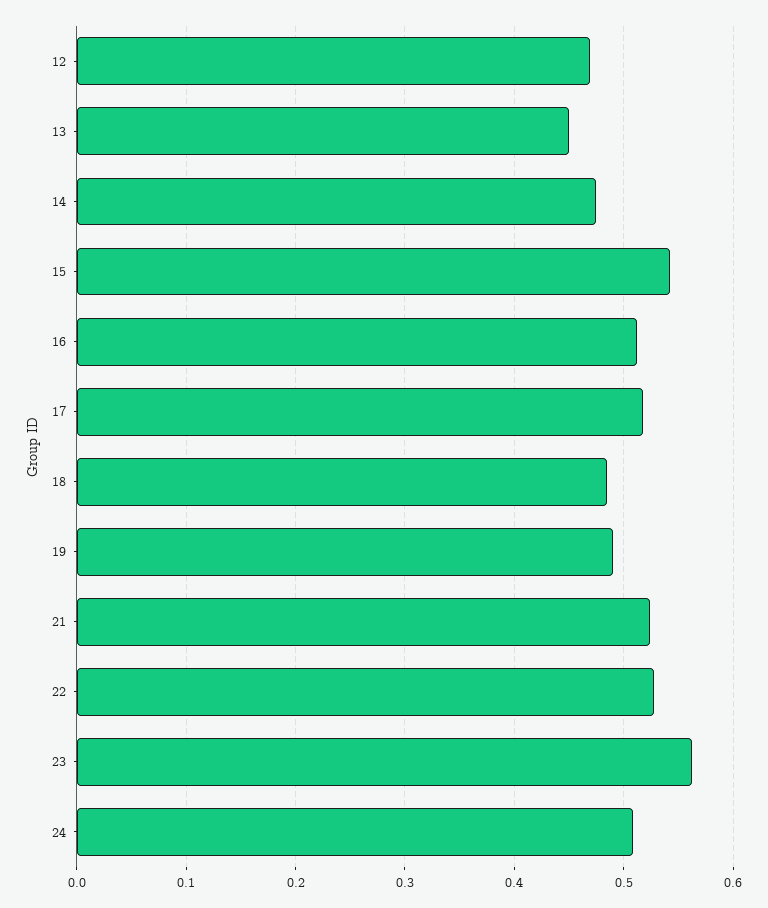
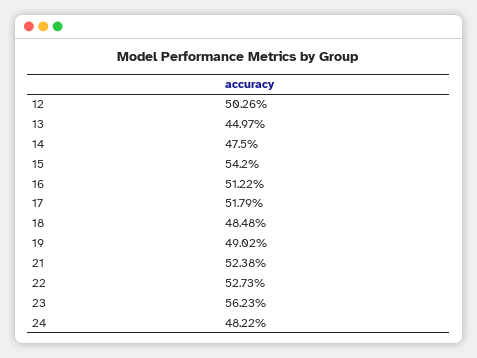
12: 0.47 -> 0.5026
24: 0.51 -> 0.4822

